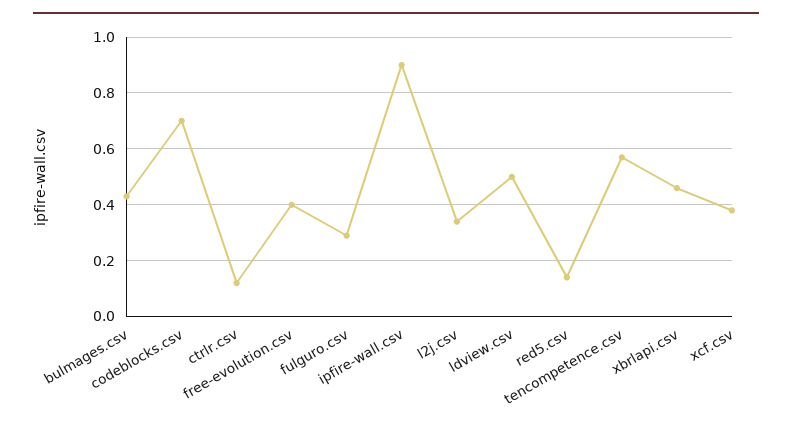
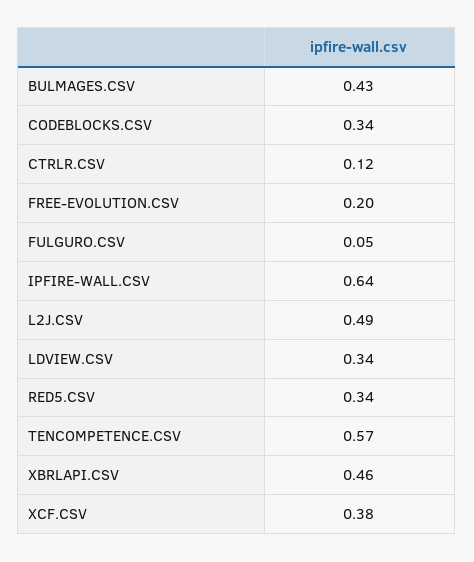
codeblocks.csv: 0.7 -> 0.34
free-evolution.csv: 0.4 -> 0.2
fulguro.csv: 0.3 -> 0.05
ipfire-wall.csv: 0.9 -> 0.64
l2j.csv: 0.35 -> 0.49
ldview.csv: 0.5 -> 0.34
red5.csv: 0.15 -> 0.34

